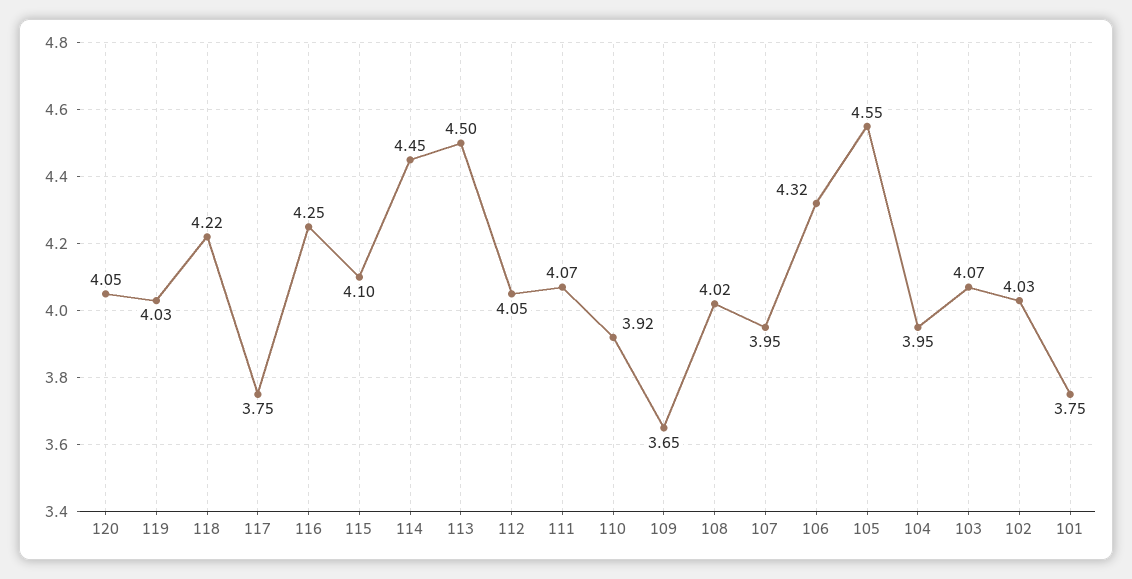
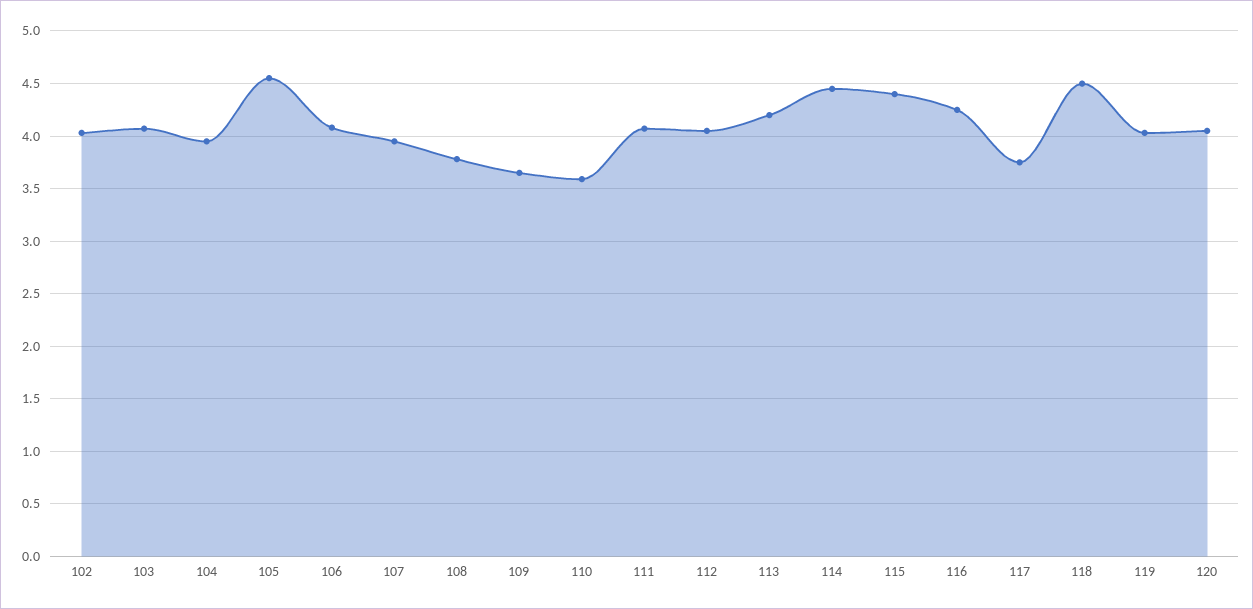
118: 4.22 -> 4.5
115: 4.1 -> 4.4
113: 4.5 -> 4.2
110: 3.92 -> 3.6
108: 4.02 -> 3.8
106: 4.32 -> 4.1
101: 3.75 -> none

